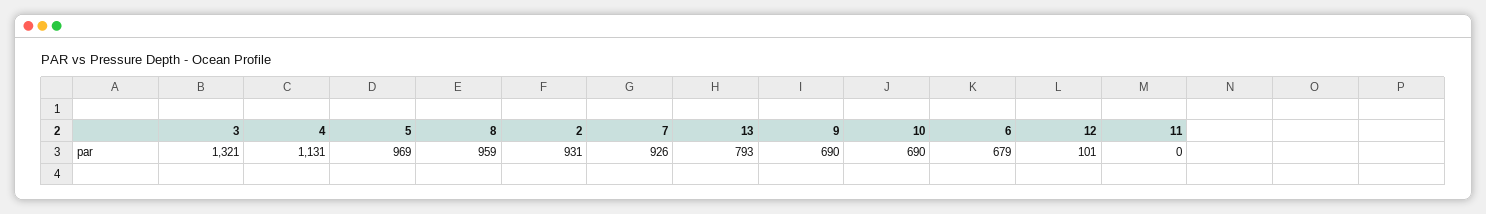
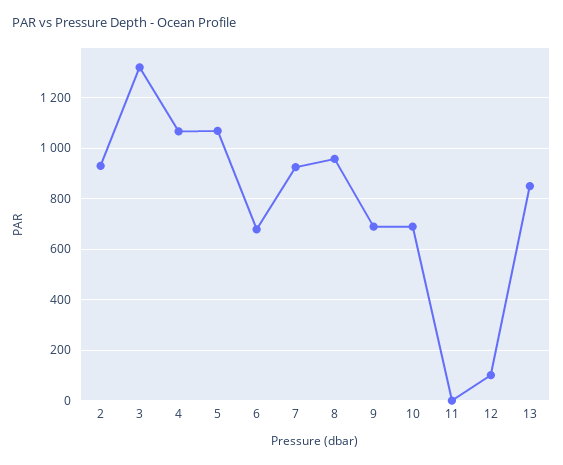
4: 1131 -> 1075
5: 969 -> 1075
13: 793 -> 850

